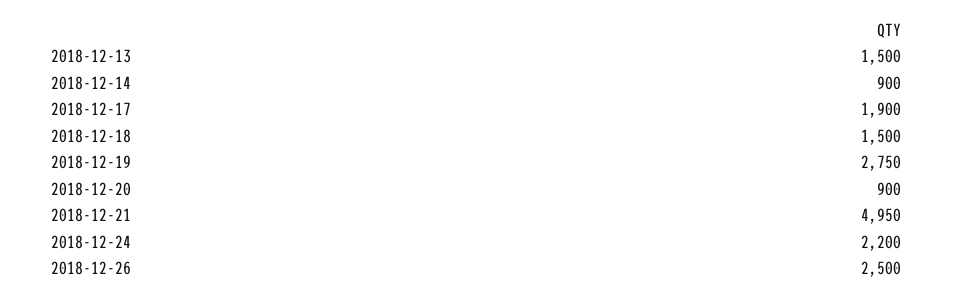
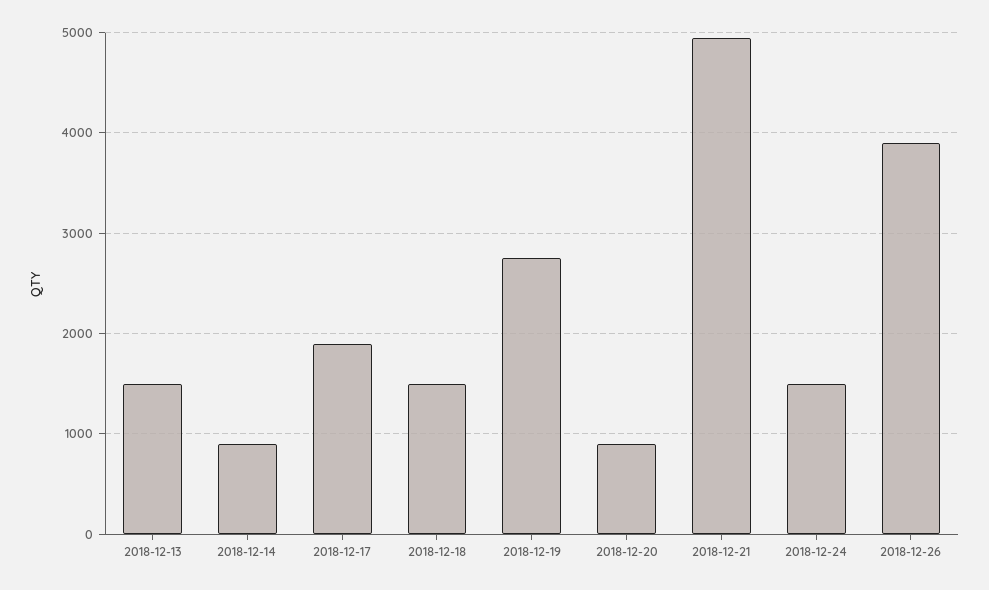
2018-12-24: 2200 -> 1500
2018-12-26: 2500 -> 3900

